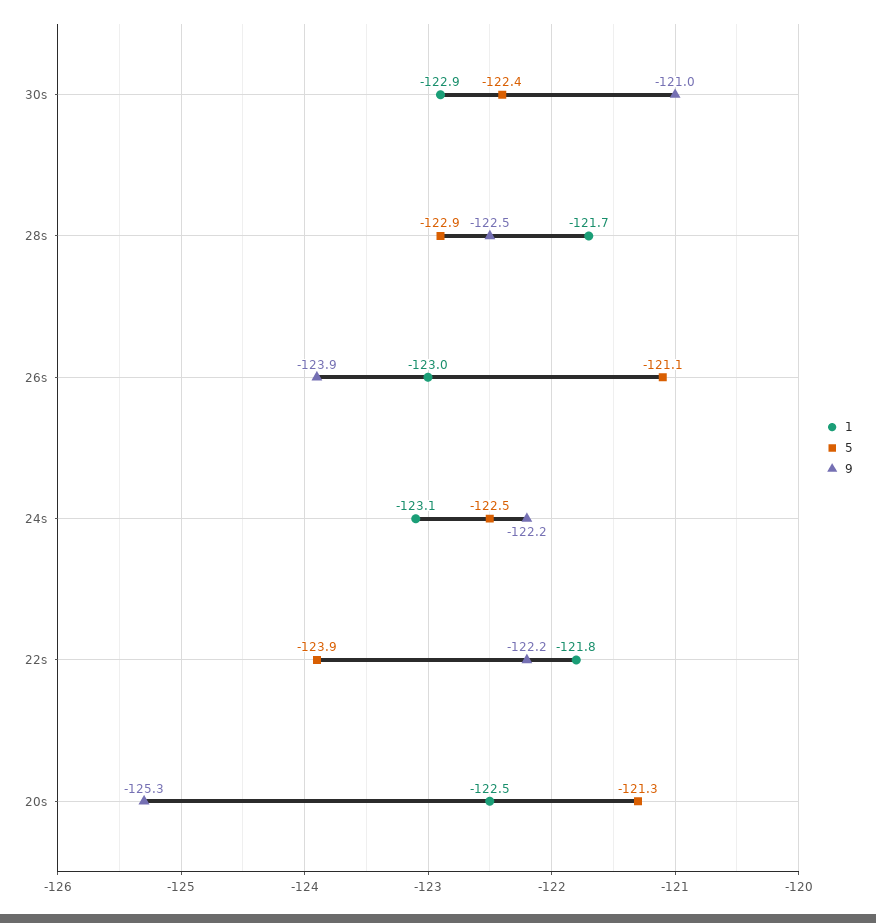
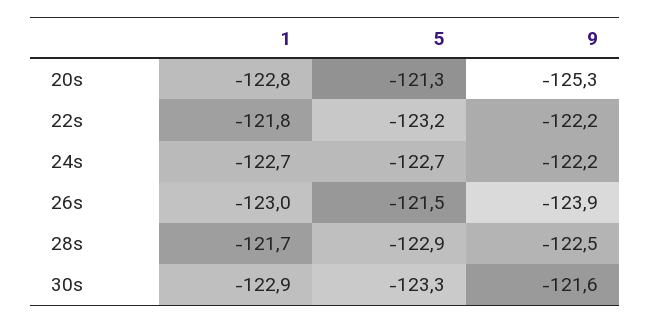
5, 30s: -122.4 -> -123.3
9, 30s: -121 -> -121.6
5, 26s: -121.1 -> -121.5
1, 24s: -123.1 -> -122.7
5, 24s: -122.5 -> -122.7
5, 22s: -123.9 -> -123.2
1, 20s: -122.5 -> -122.8

